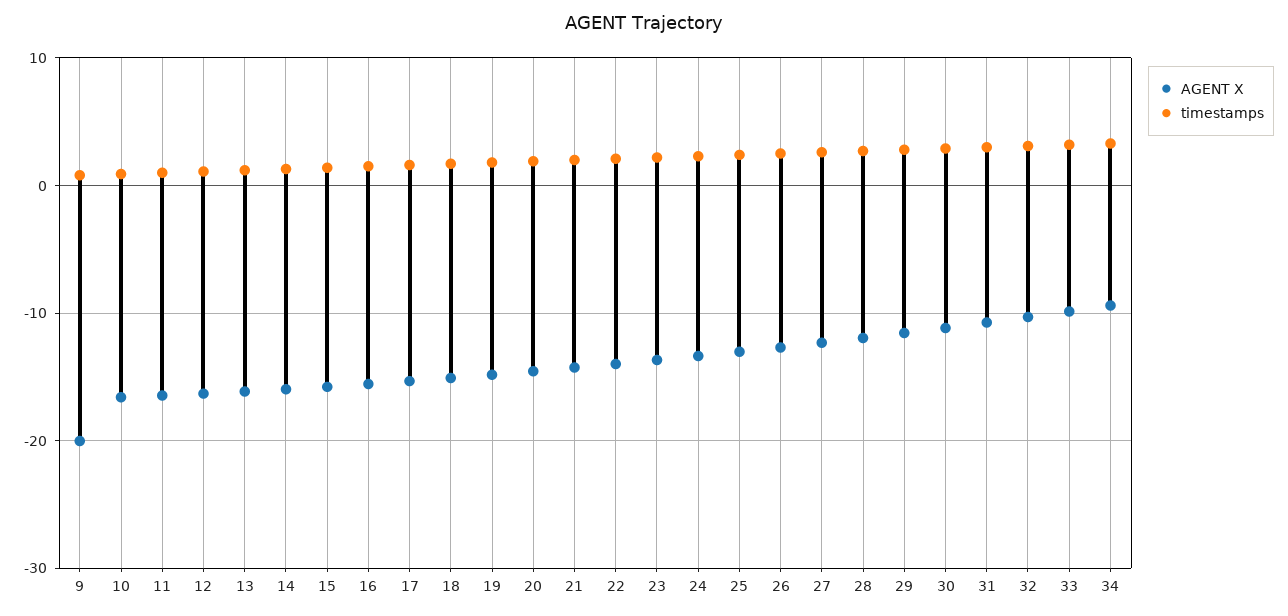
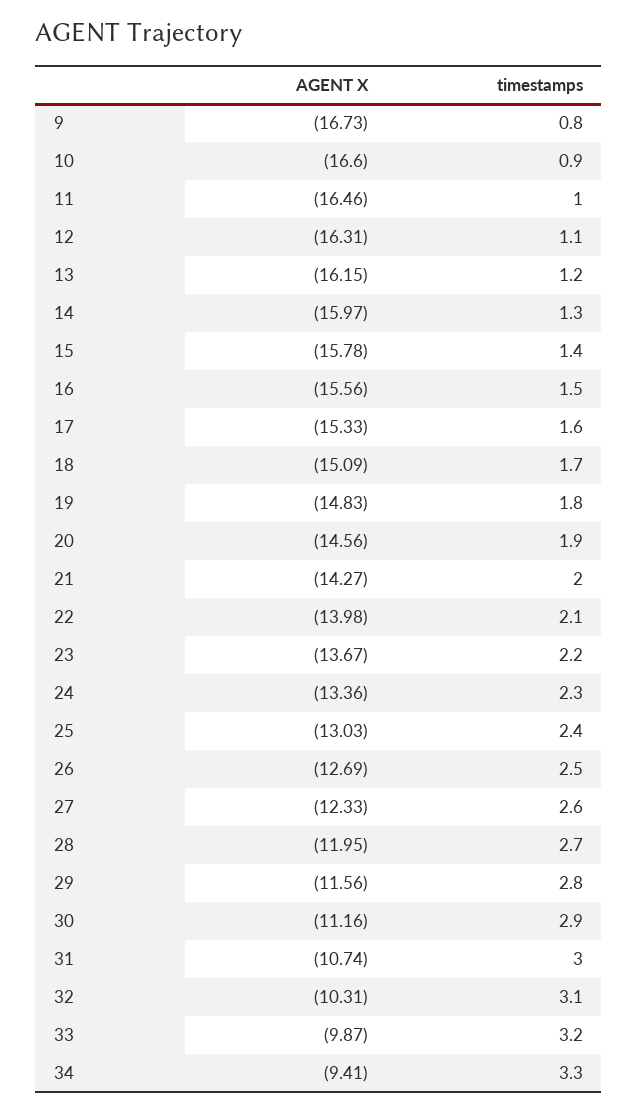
AGENT X, 9: -20 -> -16.73

